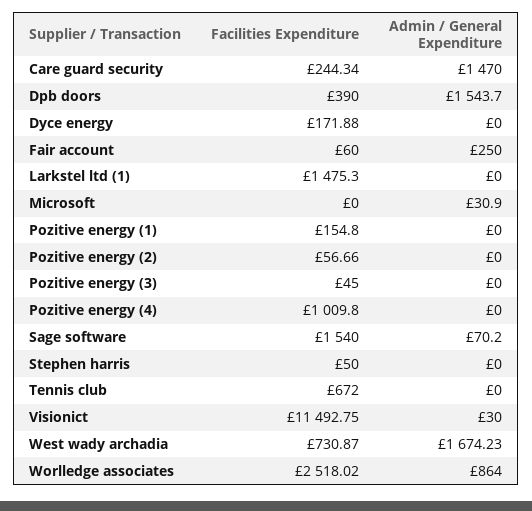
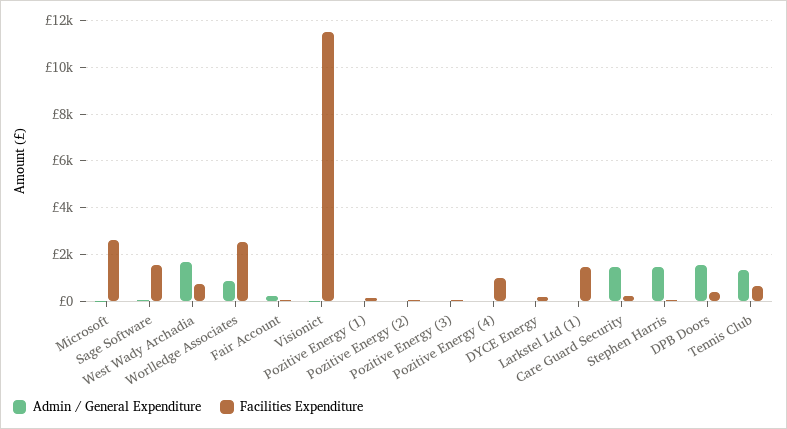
Facilities Expenditure, Microsoft: 0 -> 2500
Admin / General Expenditure, Stephen harris: 0 -> 1500
Admin / General Expenditure, Tennis club: 0 -> 1500

